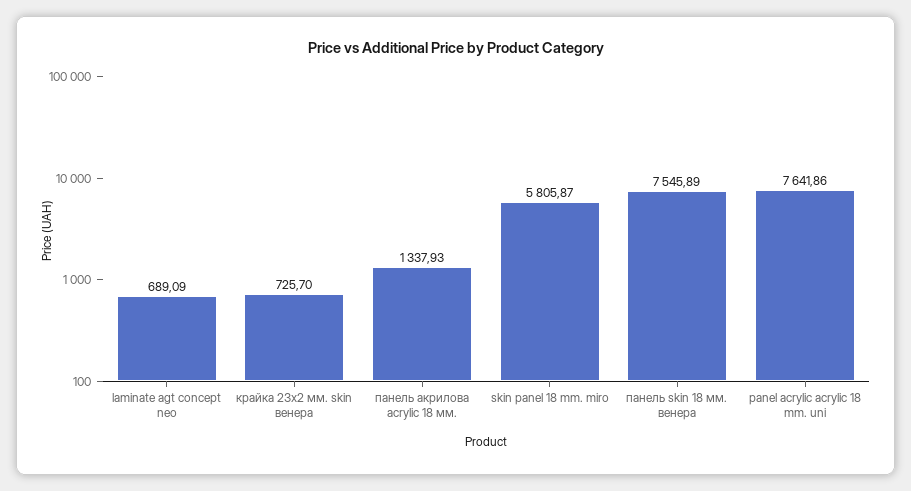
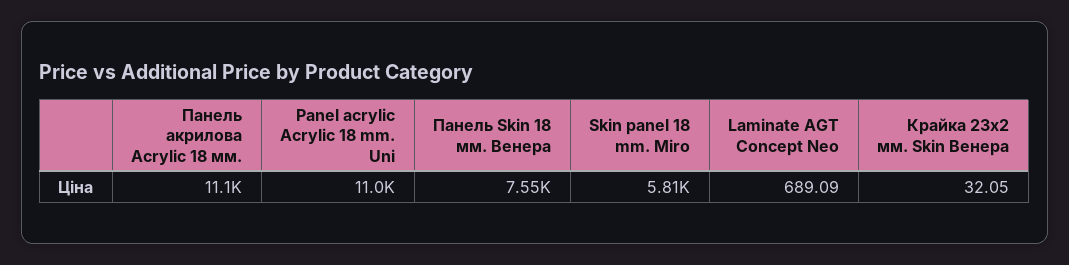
крайка 23x2 мм. skin венера: 725.7 -> 32.05
панель акрилова acrylic 18 мм.: 1337.93 -> 11100
panel acrylic acrylic 18 mm. uni: 7641.86 -> 11000

